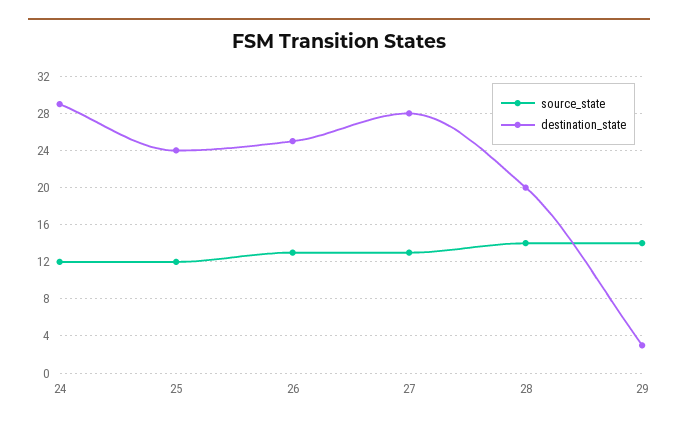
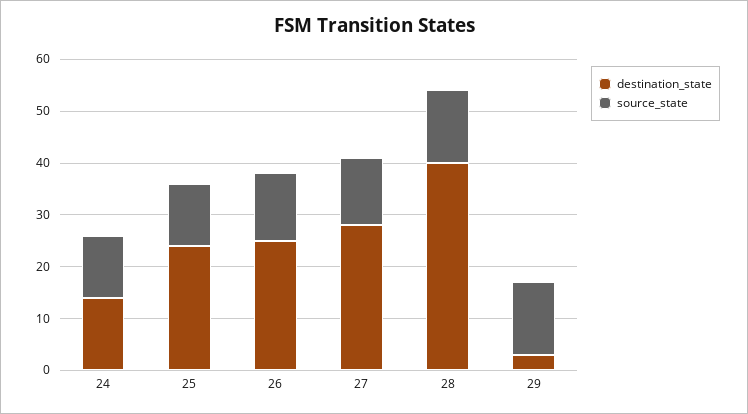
destination_state, 24: 29 -> 15
destination_state, 28: 20 -> 40

